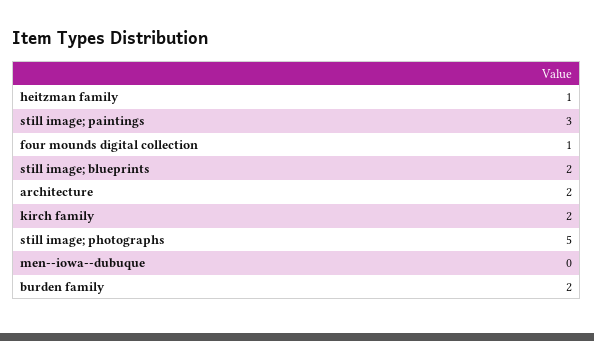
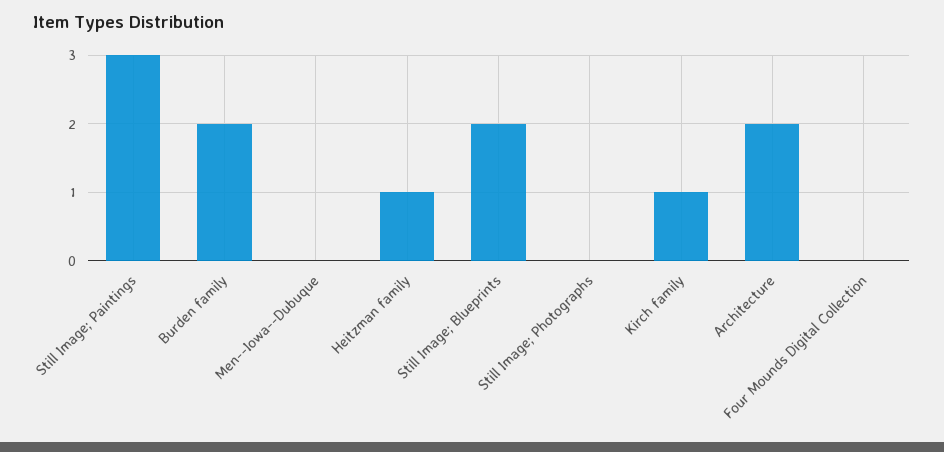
four mounds digital collection: 1 -> 0
kirch family: 2 -> 1
still image; photographs: 5 -> 0

